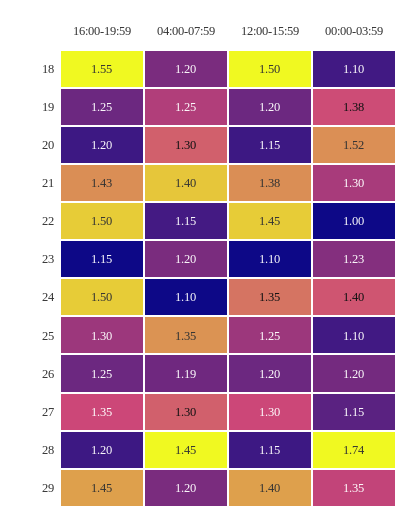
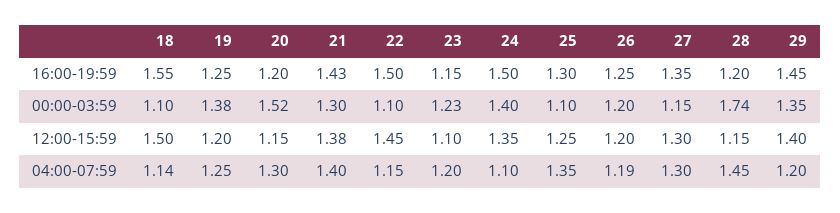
04:00-07:59, 18: 1.2 -> 1.14
00:00-03:59, 22: 1 -> 1.1

